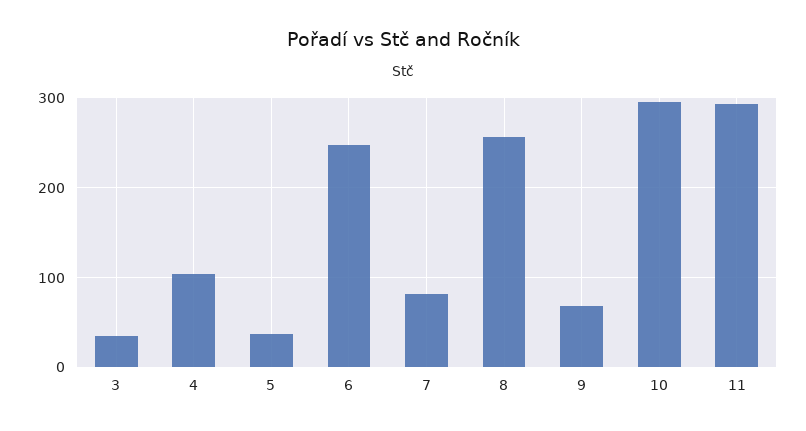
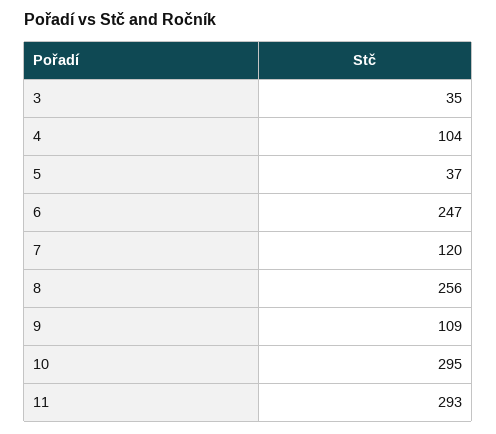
7: 80 -> 120
9: 70 -> 109

